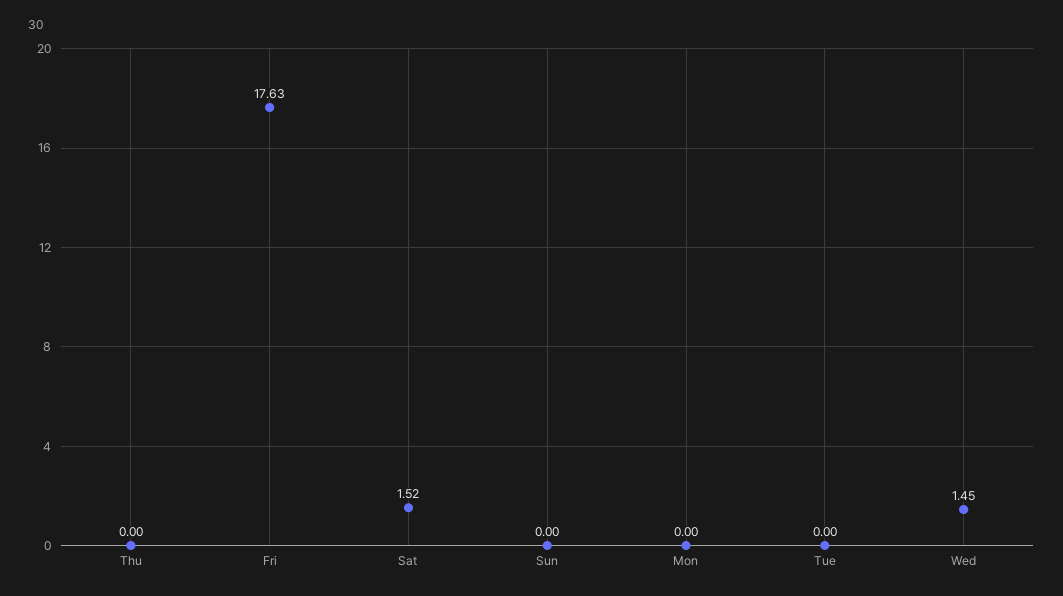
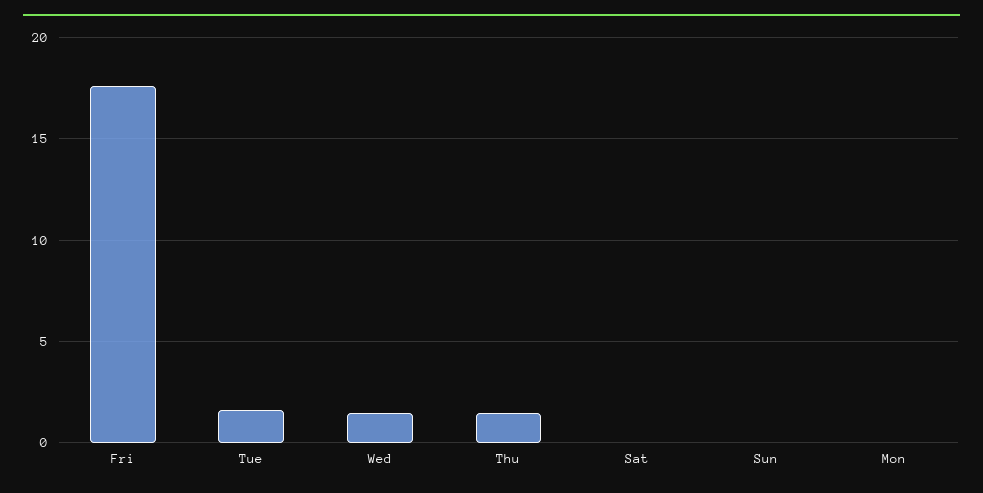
Thu: 0 -> 1.5
Sat: 1.52 -> 0
Tue: 0 -> 1.5

